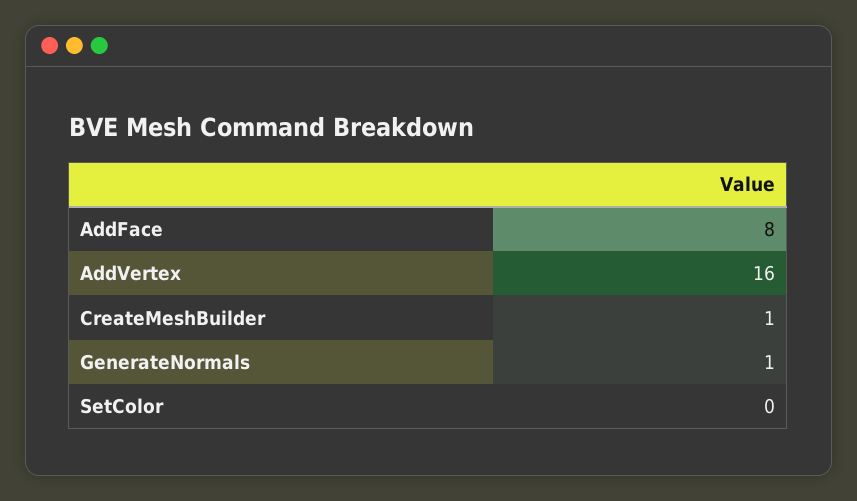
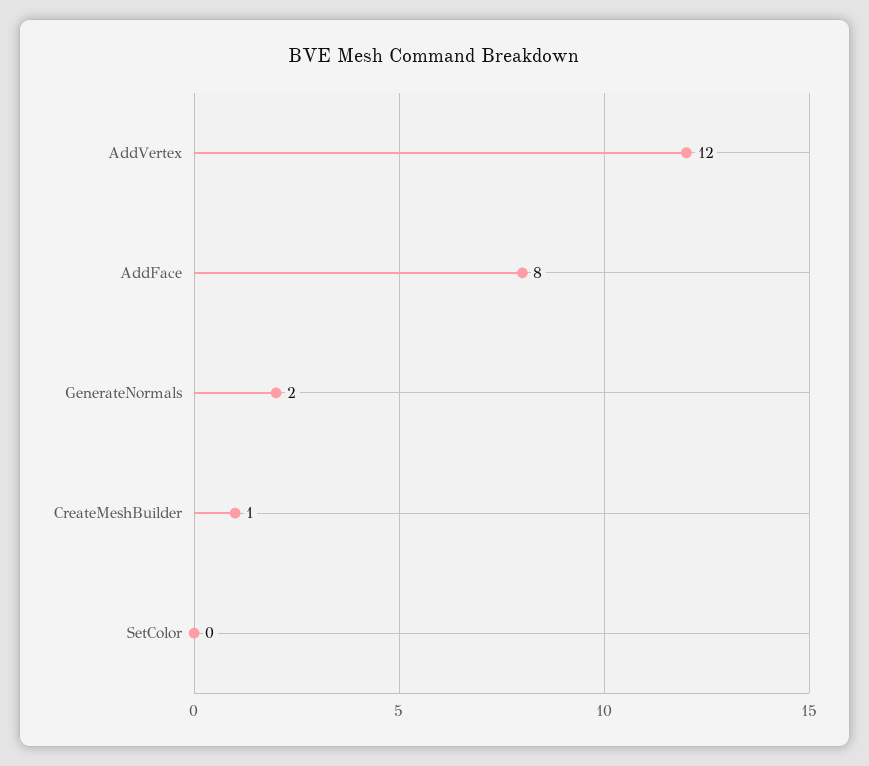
AddVertex: 16 -> 12
GenerateNormals: 1 -> 2

